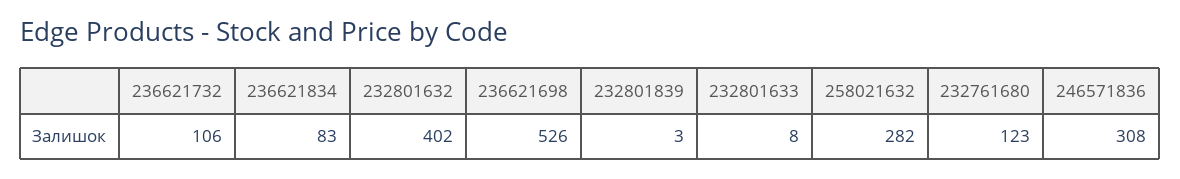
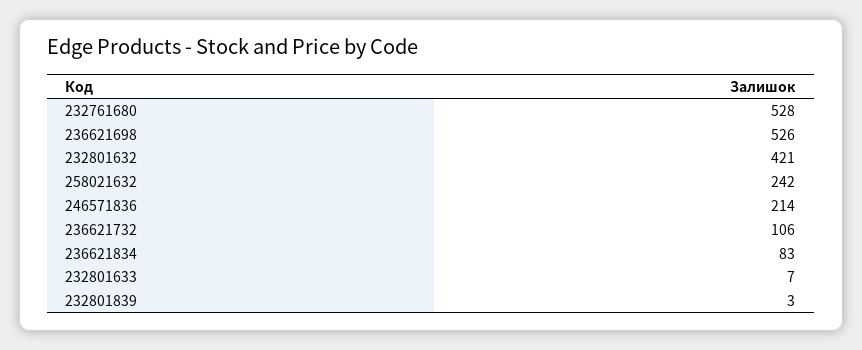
232801632: 402 -> 421
232801633: 8 -> 7
258021632: 282 -> 242
232761680: 123 -> 528
246571836: 308 -> 214

